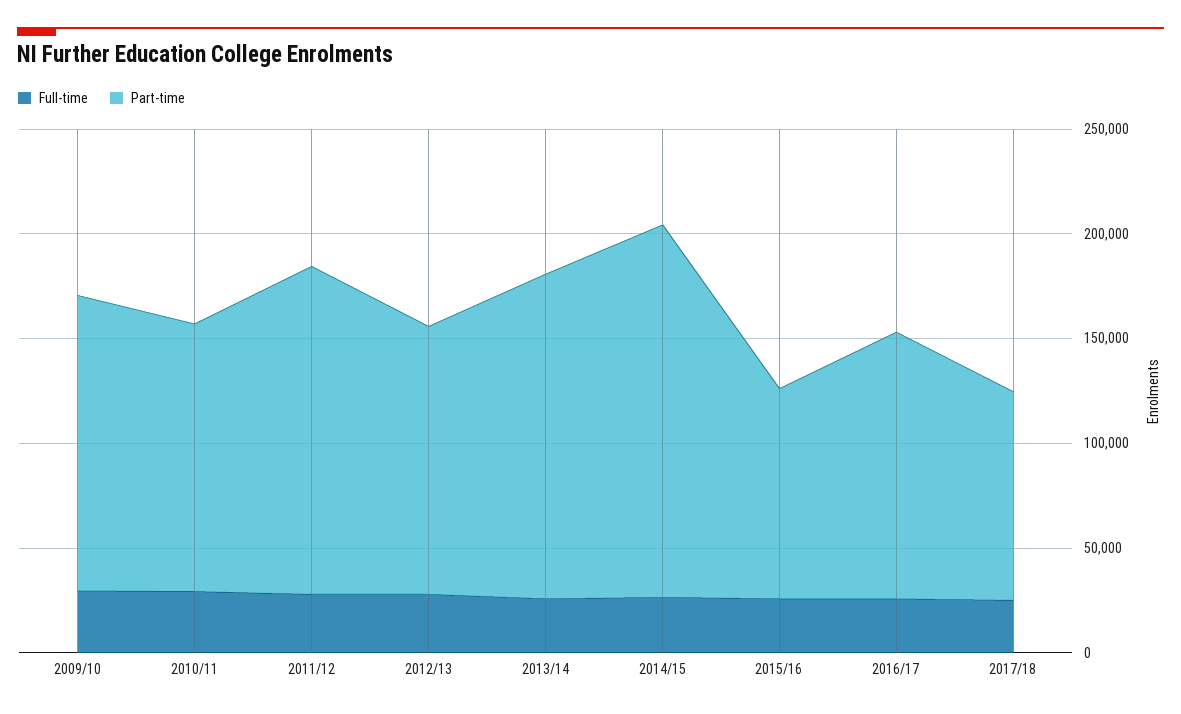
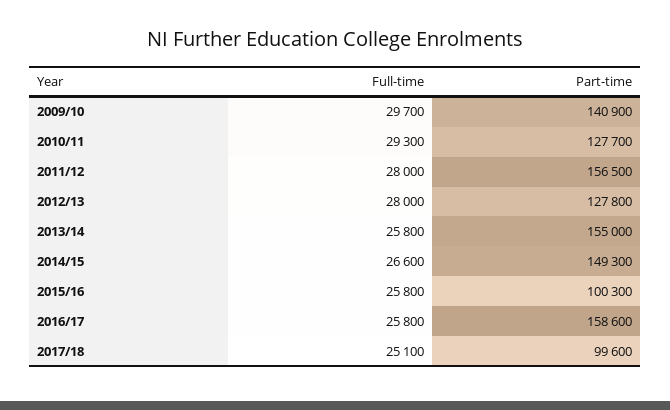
Part-time, 2014/15: 180000 -> 149300
Part-time, 2016/17: 130000 -> 158600

